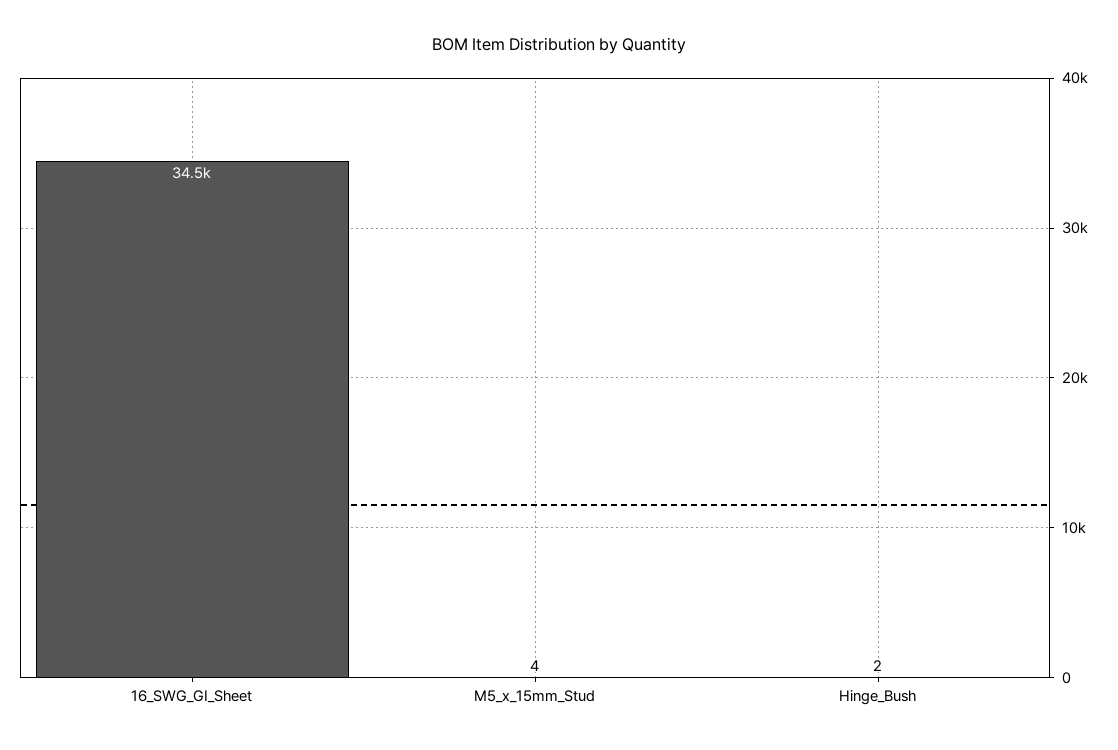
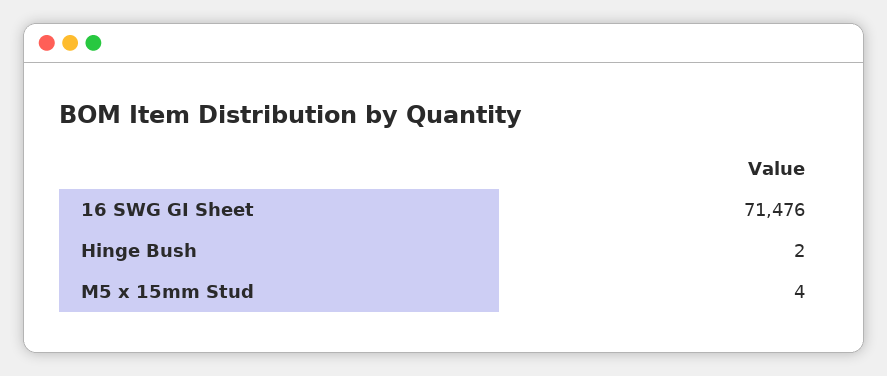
16_SWG_GI_Sheet: 34500 -> 71476

